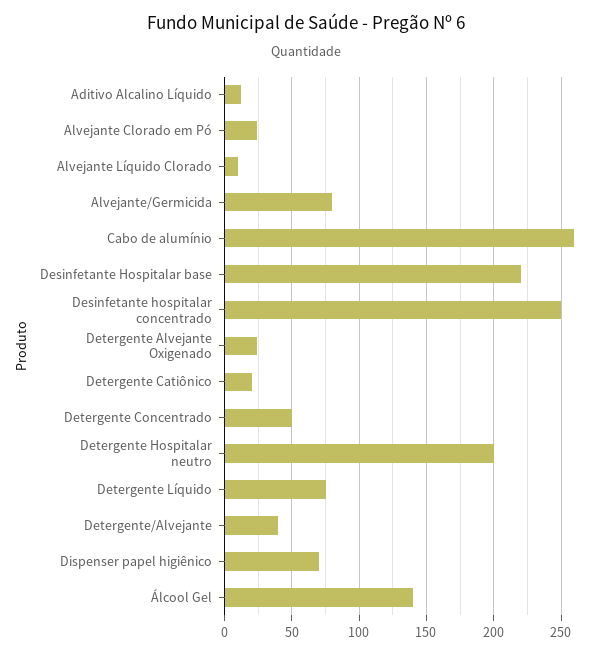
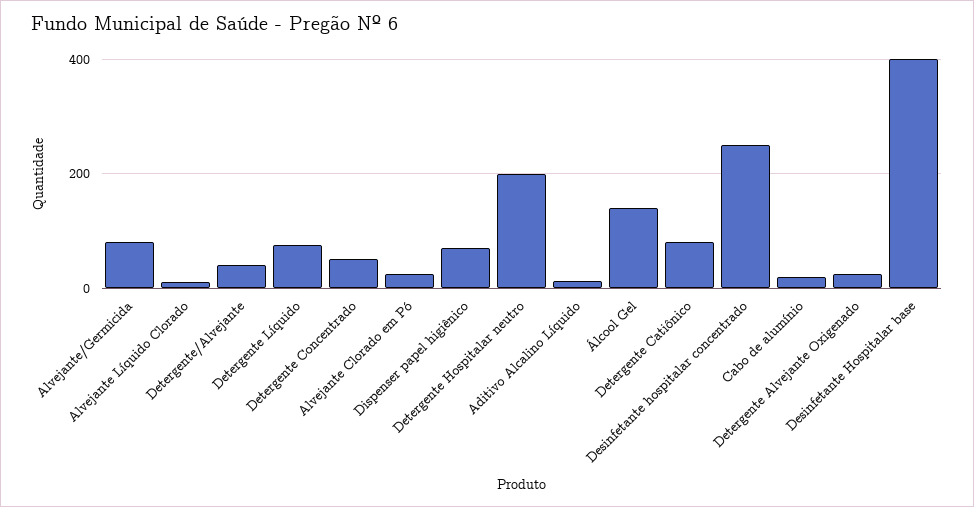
Cabo de alumínio: 260 -> 20
Desinfetante Hospitalar base: 220 -> 400
Detergente Catiônico: 20 -> 80

